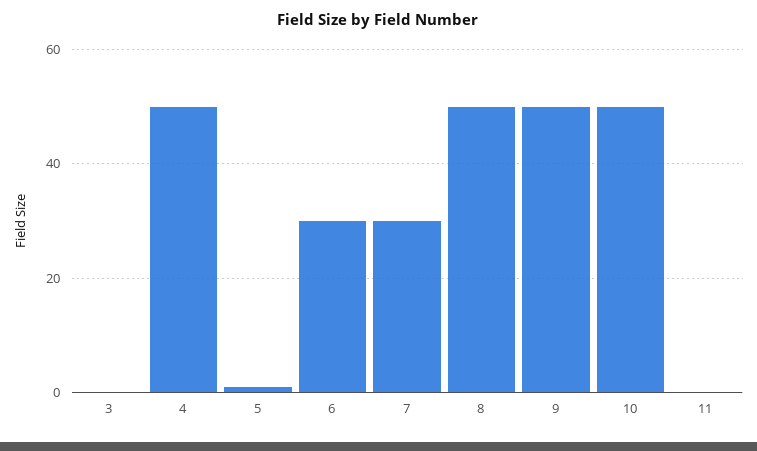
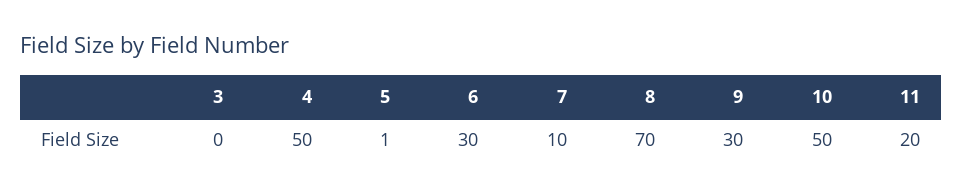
7: 30 -> 10
8: 50 -> 70
9: 50 -> 30
11: 0 -> 20

